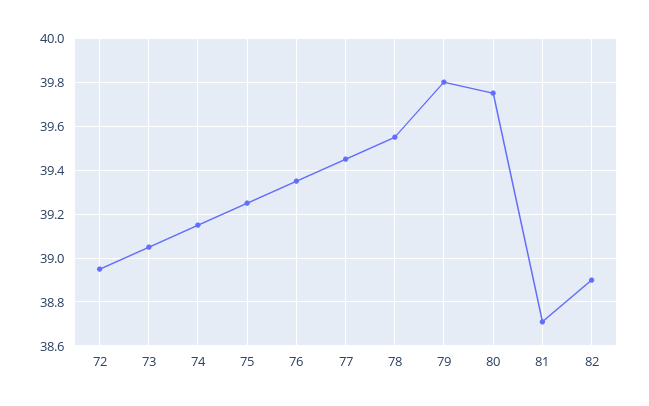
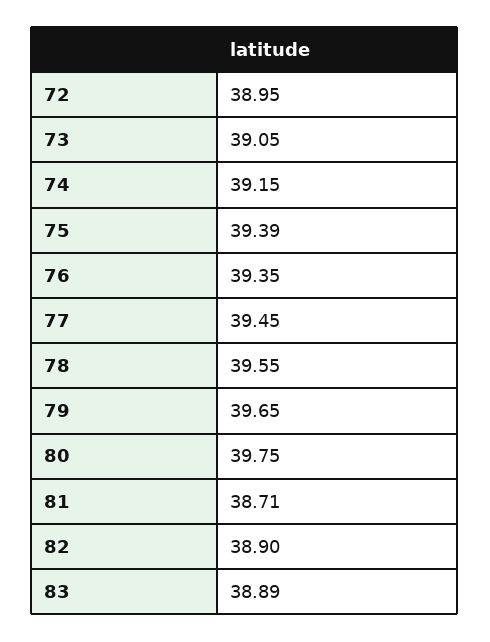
75: 39.25 -> 39.39
79: 39.8 -> 39.65
83: none -> 38.89

